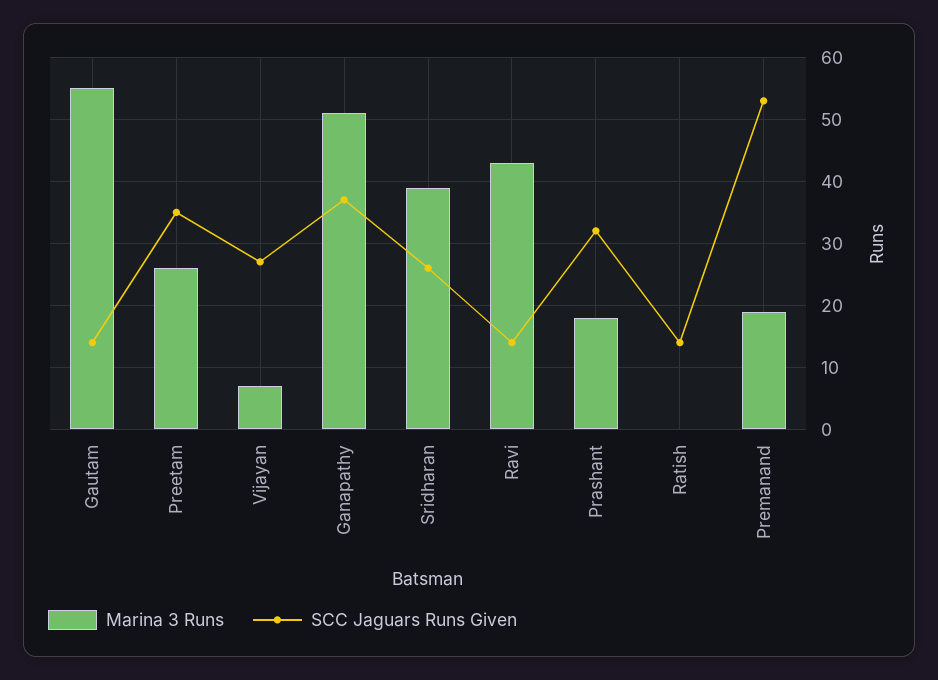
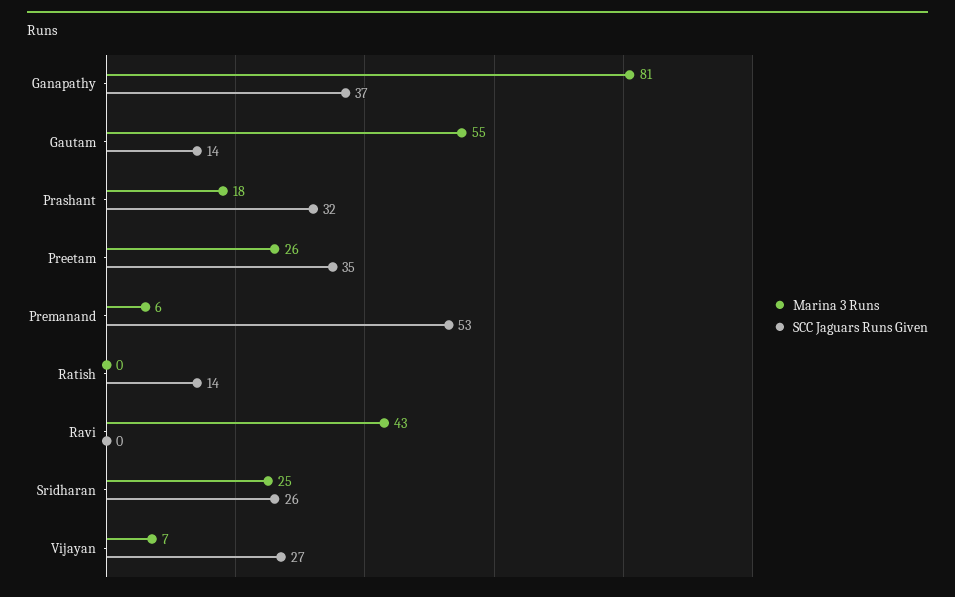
Marina 3 Runs, Ganapathy: 51 -> 81
Marina 3 Runs, Sridharan: 39 -> 25
SCC Jaguars Runs Given, Ravi: 14 -> 0
Marina 3 Runs, Premanand: 19 -> 6

